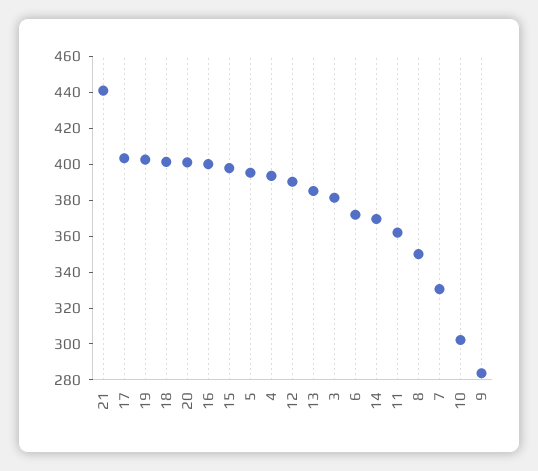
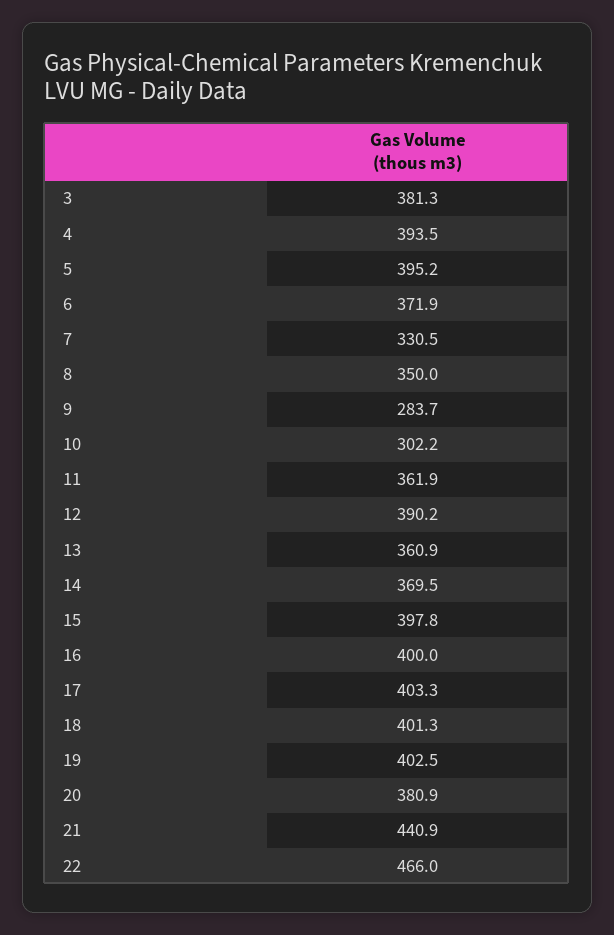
20: 400 -> 380.9
13: 385 -> 360.9
22: none -> 466

